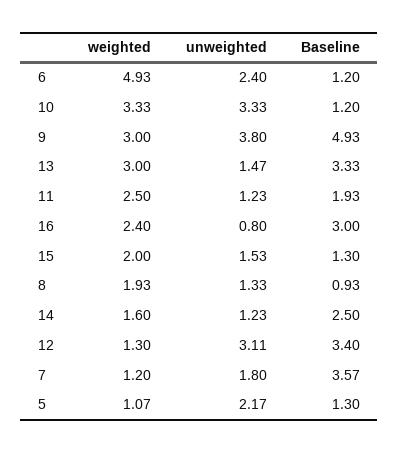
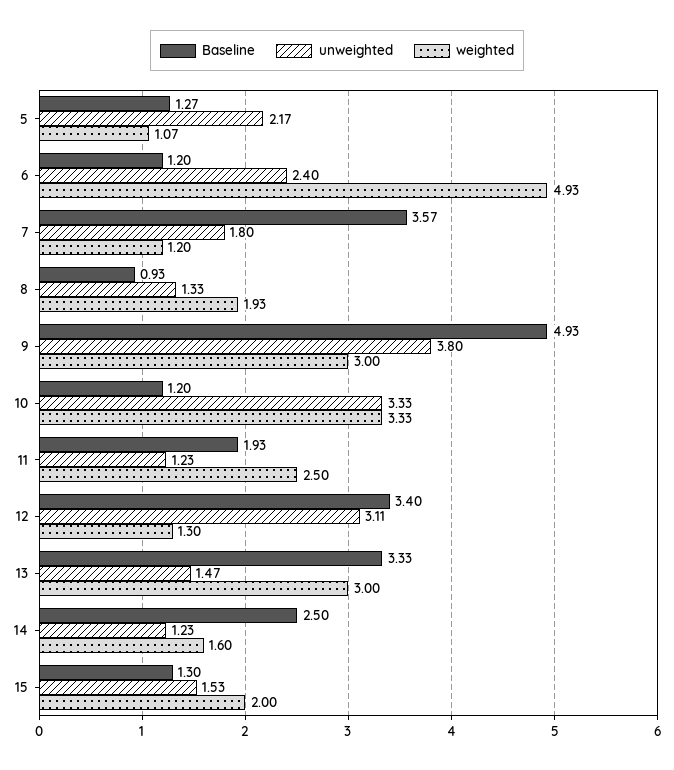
weighted, 16: 2.4 -> none
unweighted, 16: 0.8 -> none
Baseline, 16: 3 -> none
Baseline, 5: 1.3 -> 1.27

